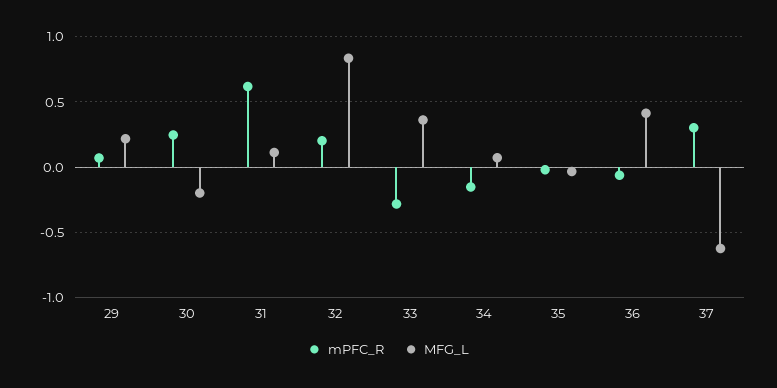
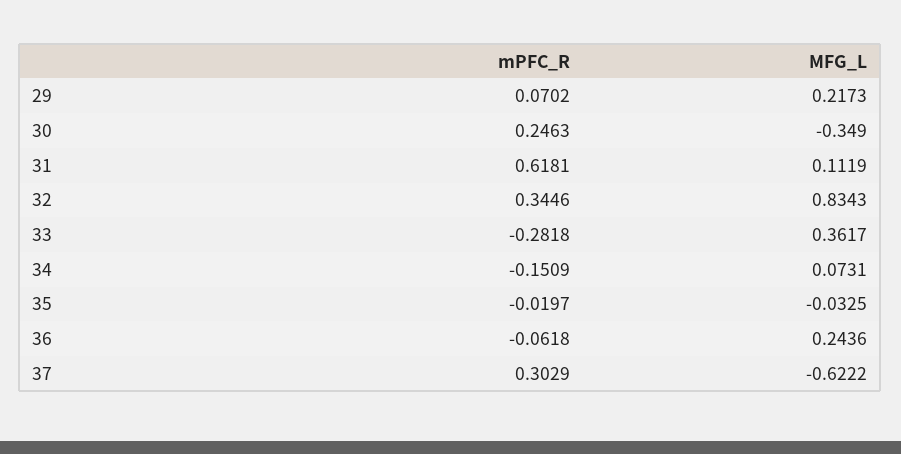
MFG_L, 30: -0.2 -> -0.349
mPFC_R, 32: 0.2 -> 0.3446
MFG_L, 36: 0.4 -> 0.2436

